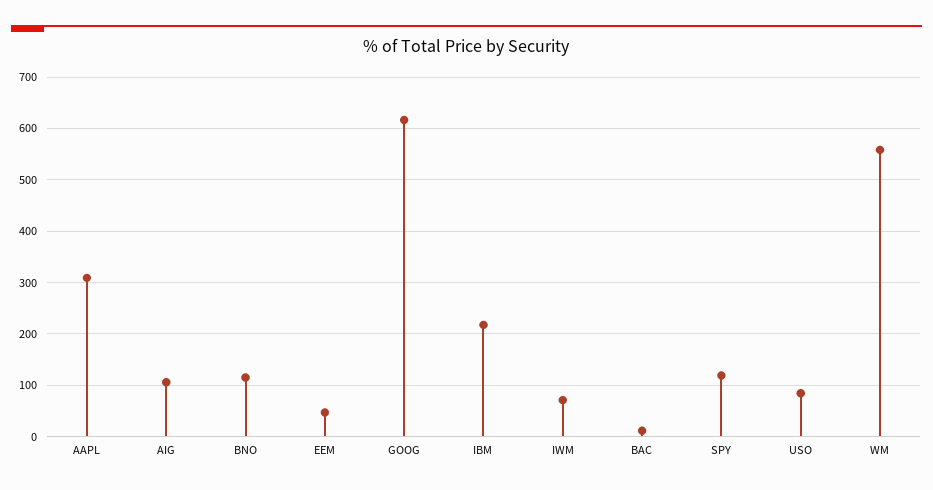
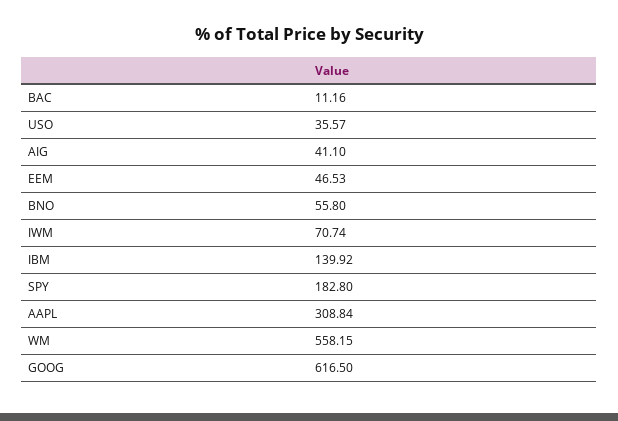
AIG: 100 -> 41.1
BNO: 120 -> 55.8
IBM: 220 -> 139.92
SPY: 120 -> 182.8
USO: 80 -> 35.57

